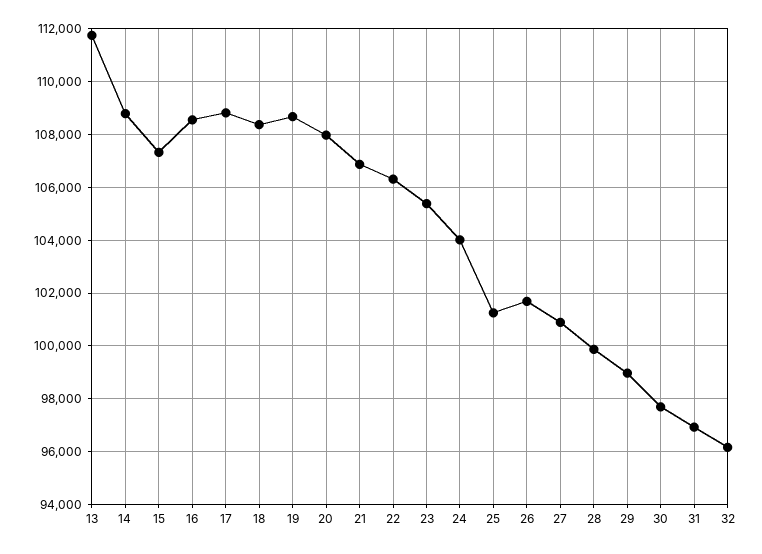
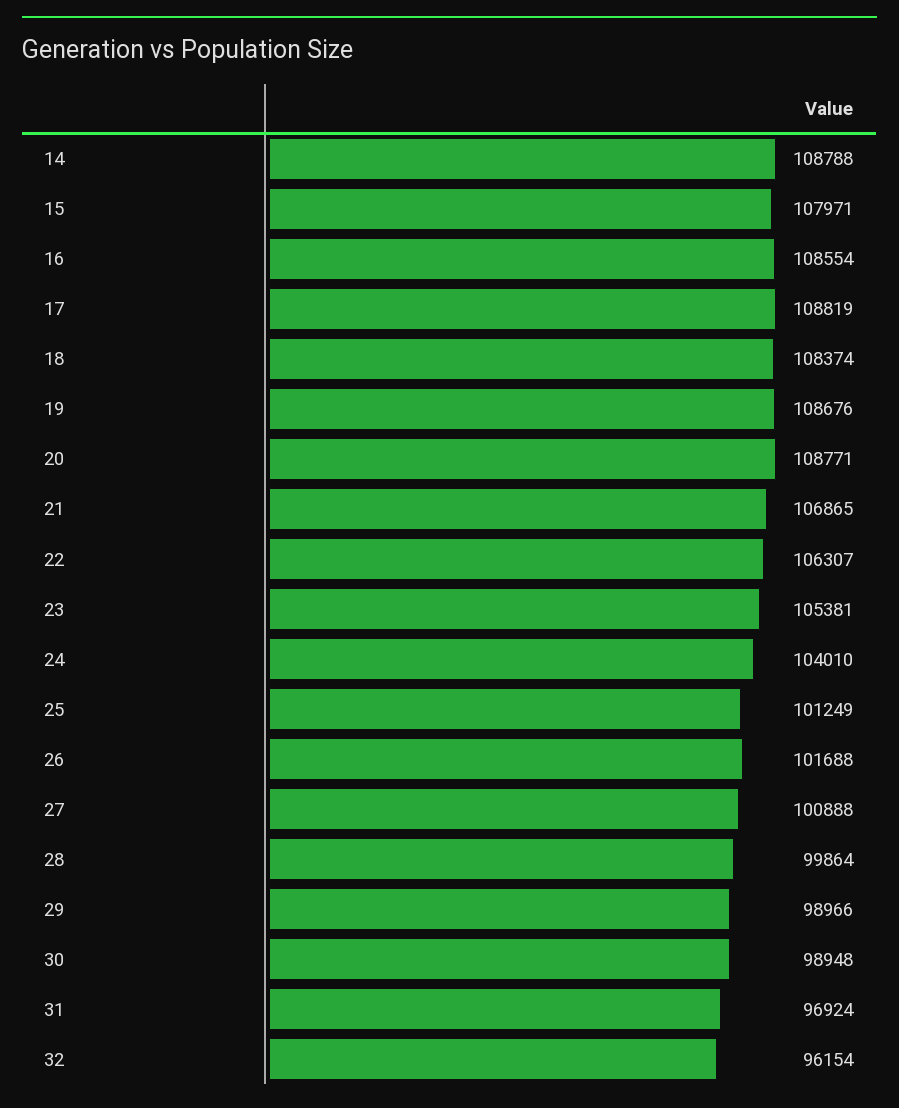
13: 111750 -> none
15: 107250 -> 107971
20: 108000 -> 108771
30: 97750 -> 98948

